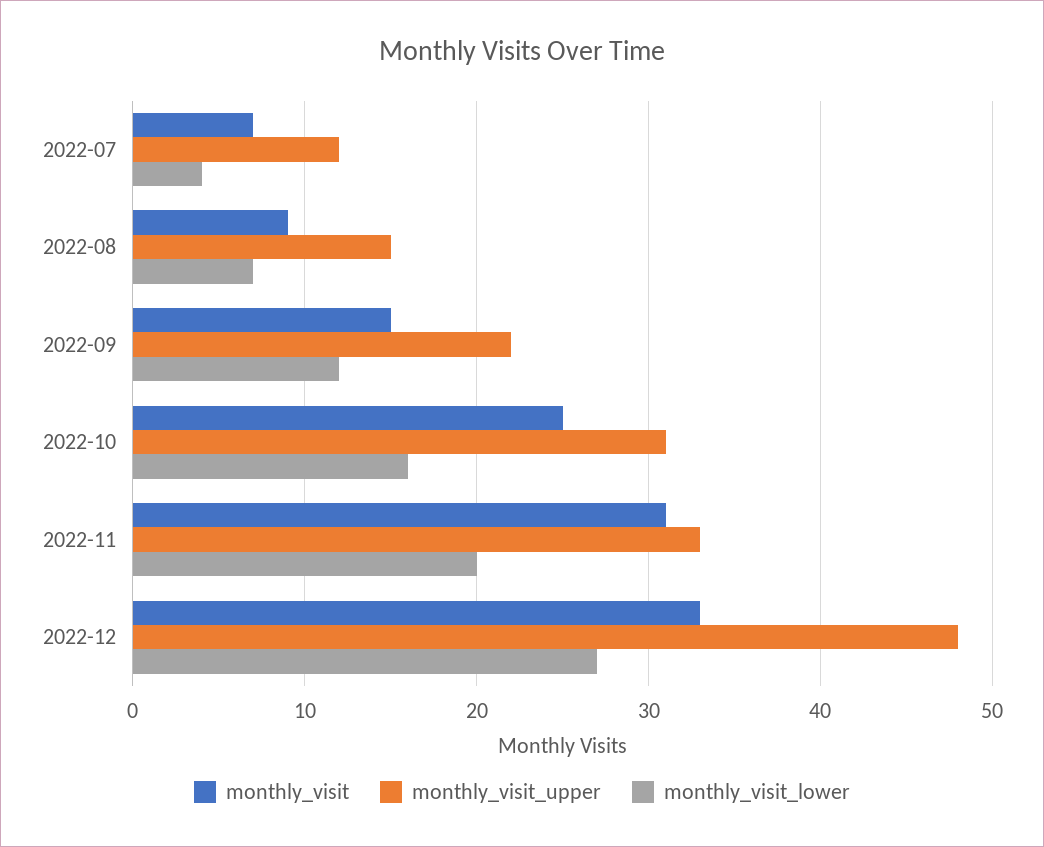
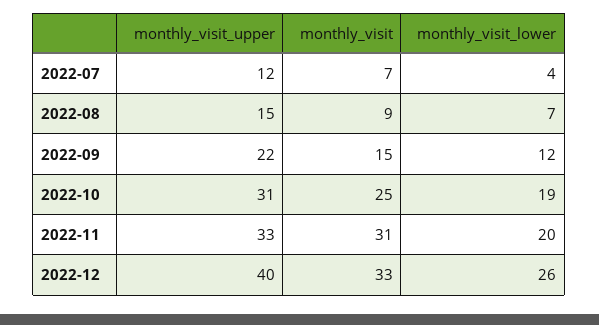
monthly_visit_lower, 2022-10: 16 -> 19
monthly_visit_upper, 2022-12: 48 -> 40
monthly_visit_lower, 2022-12: 27 -> 26

